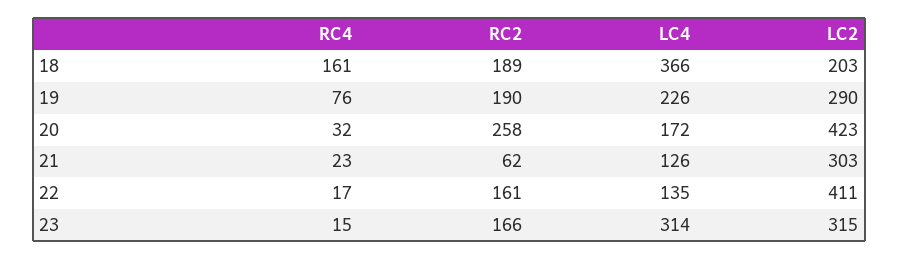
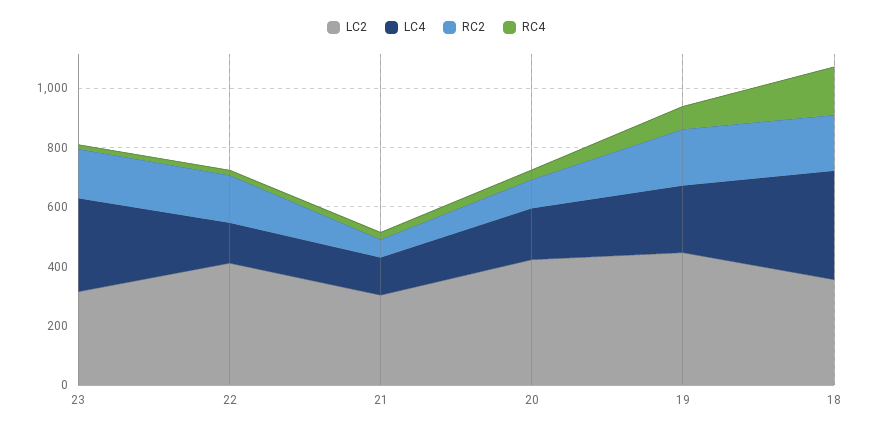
LC2, 18: 203 -> 350
LC2, 19: 290 -> 450
RC2, 20: 258 -> 100

